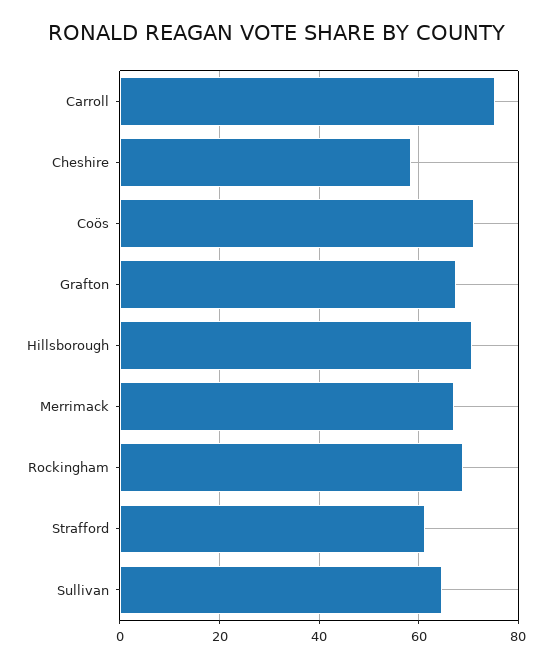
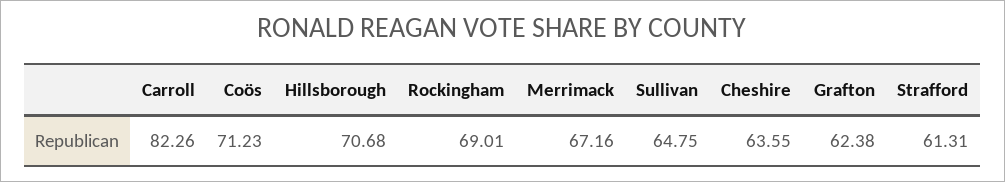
Carroll: 76 -> 82.26
Cheshire: 58 -> 63.55
Grafton: 68 -> 62.38

